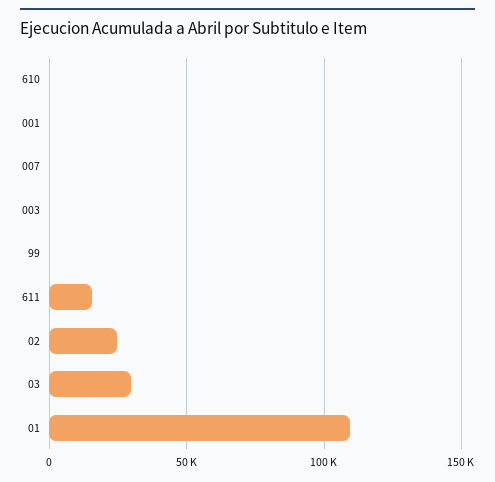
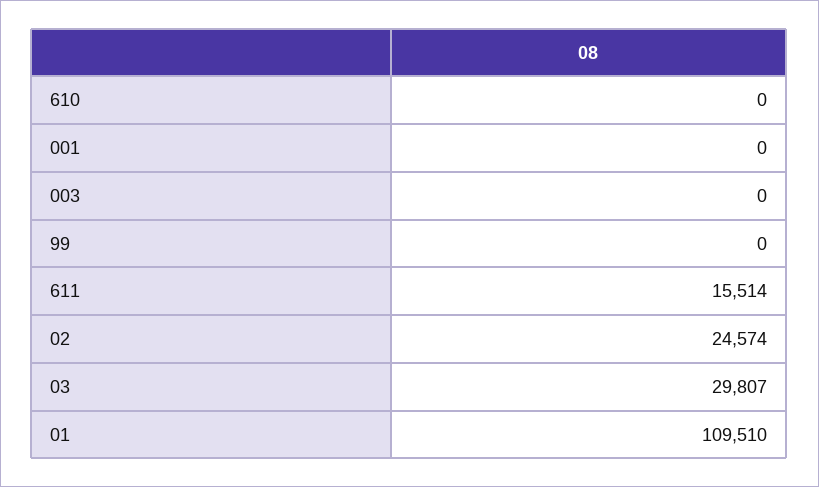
007: 0 -> none

